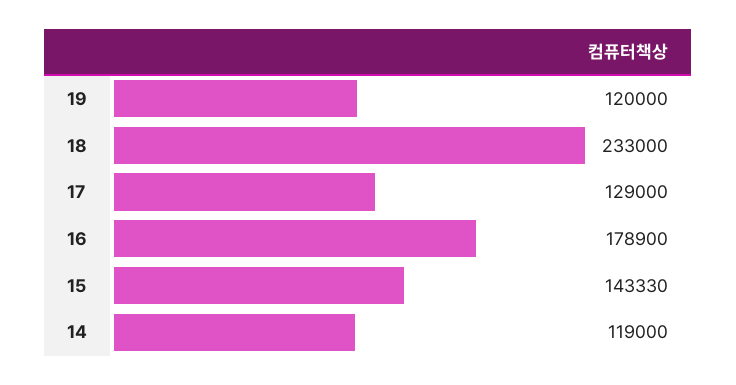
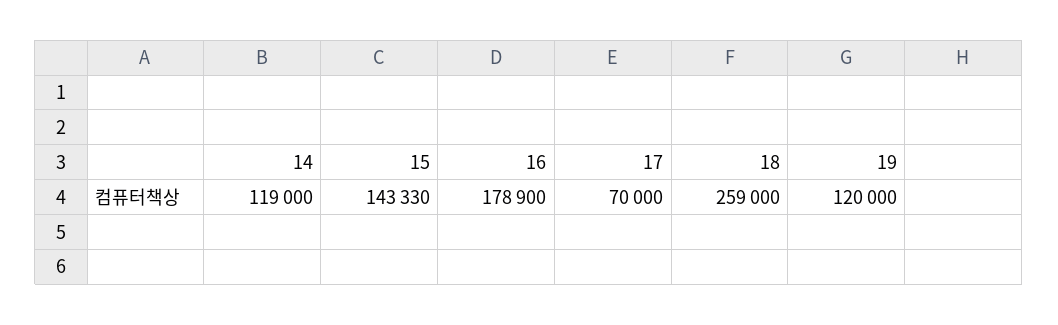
18: 233000 -> 259000
17: 129000 -> 70000

